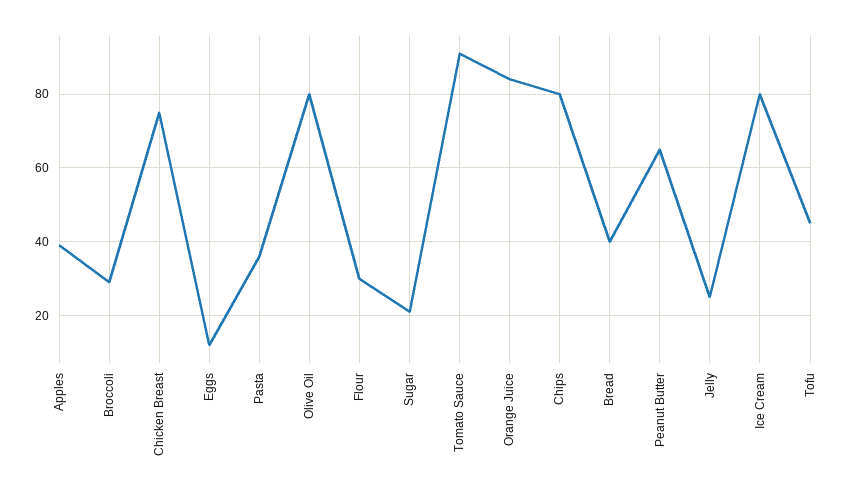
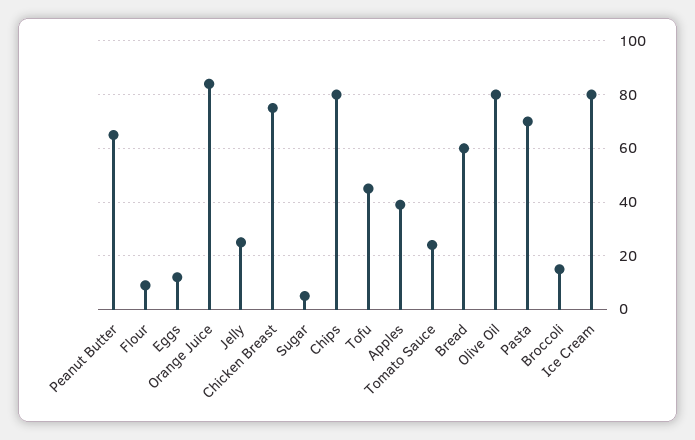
Broccoli: 30 -> 15
Pasta: 35 -> 70
Flour: 30 -> 10
Sugar: 20 -> 5
Tomato Sauce: 90 -> 25
Bread: 40 -> 60

